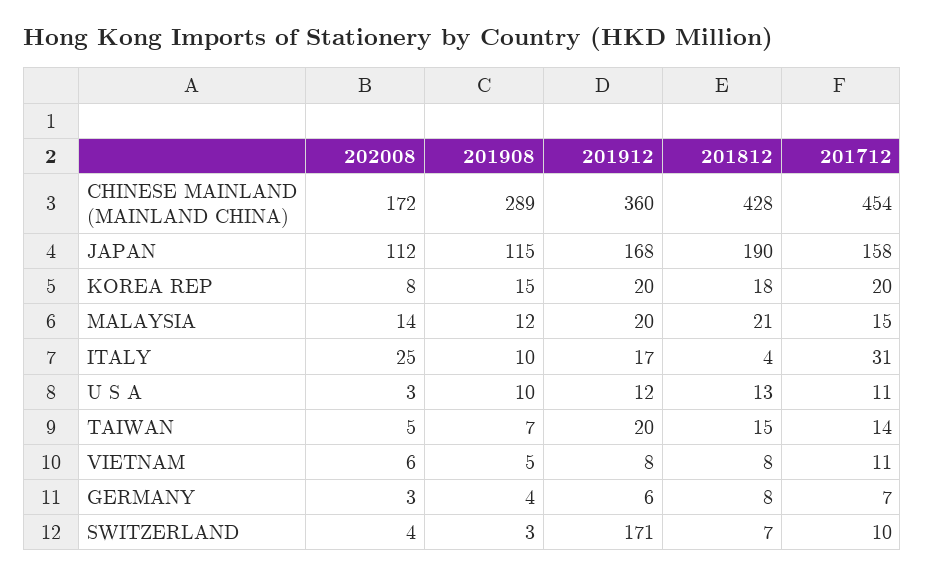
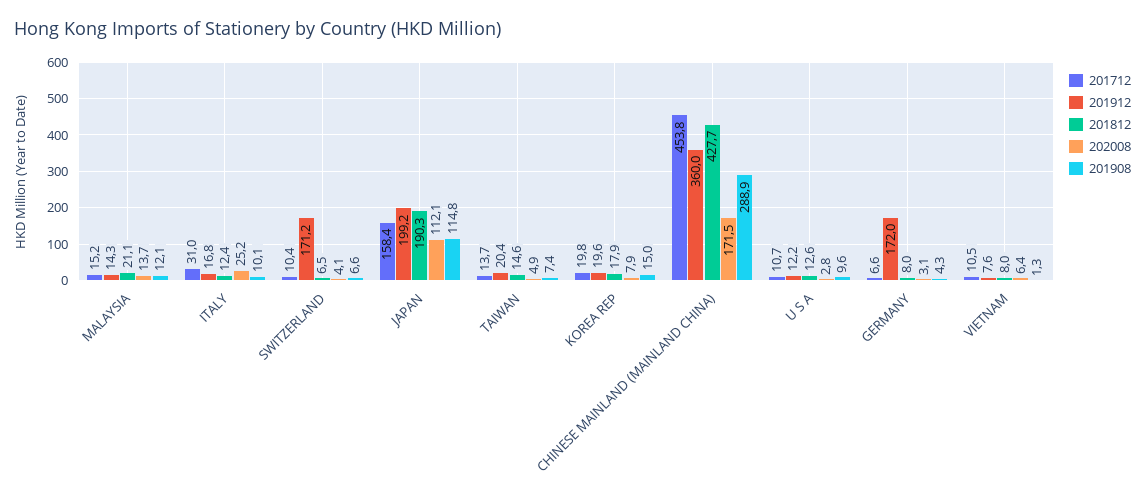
201912, JAPAN: 168 -> 199.2
201912, MALAYSIA: 20 -> 14.3
201812, ITALY: 4 -> 12.4
201908, VIETNAM: 5 -> 1.3
201912, GERMANY: 6 -> 172
201908, SWITZERLAND: 3 -> 6.6

